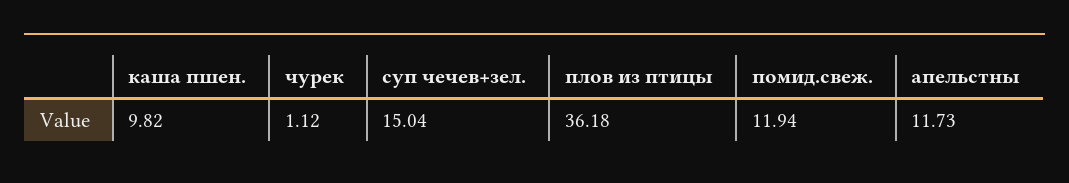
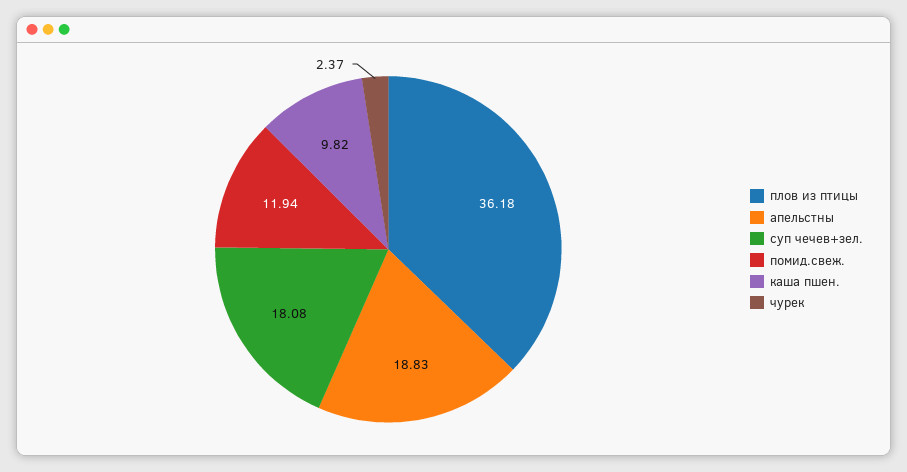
чурек: 1.12 -> 2.37
суп чечев+зел.: 15.04 -> 18.08
апельстны: 11.73 -> 18.83

